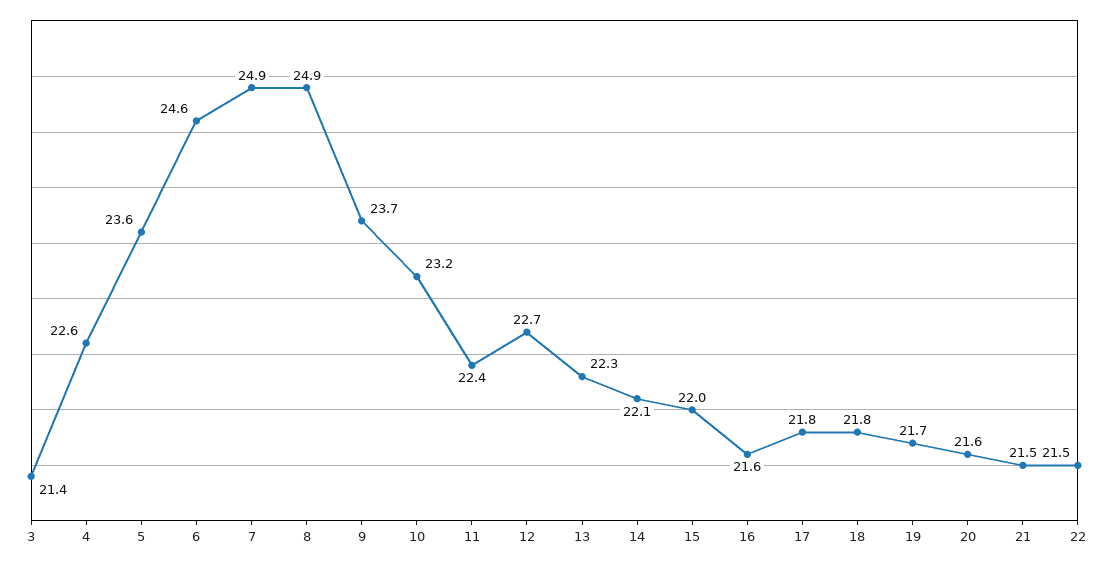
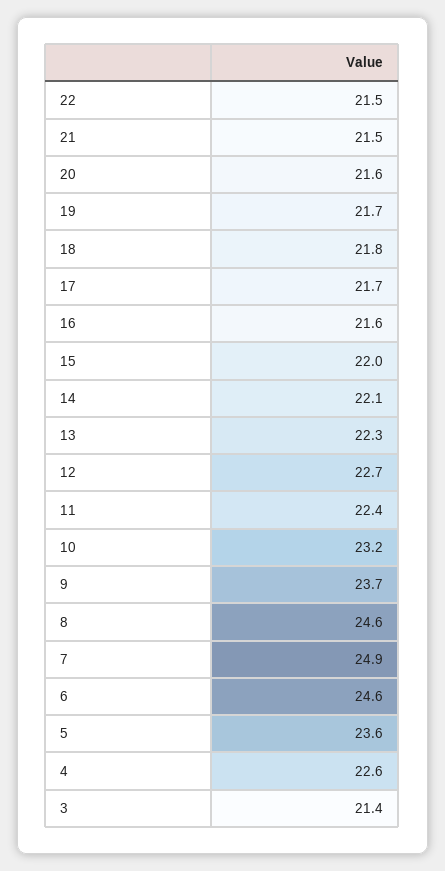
8: 24.9 -> 24.6
17: 21.8 -> 21.7

